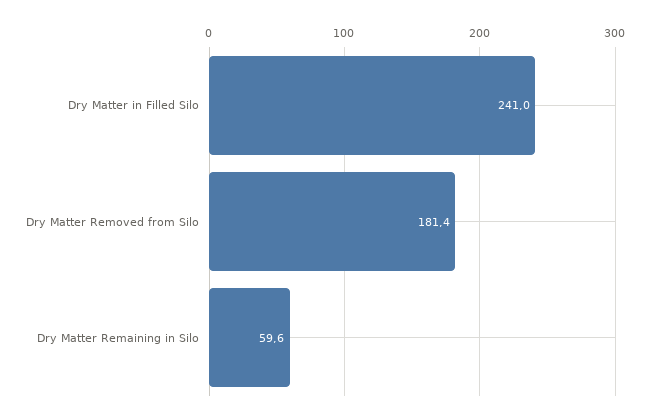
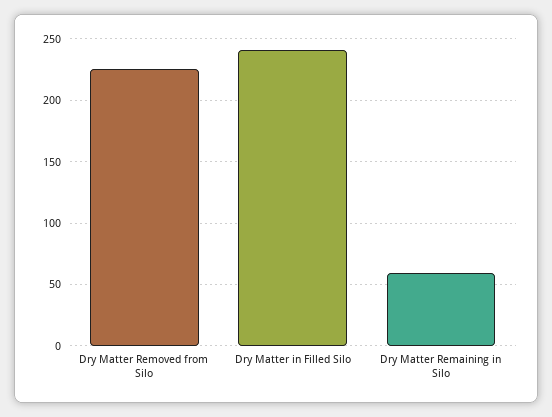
Dry Matter Removed from Silo: 181.4 -> 225

